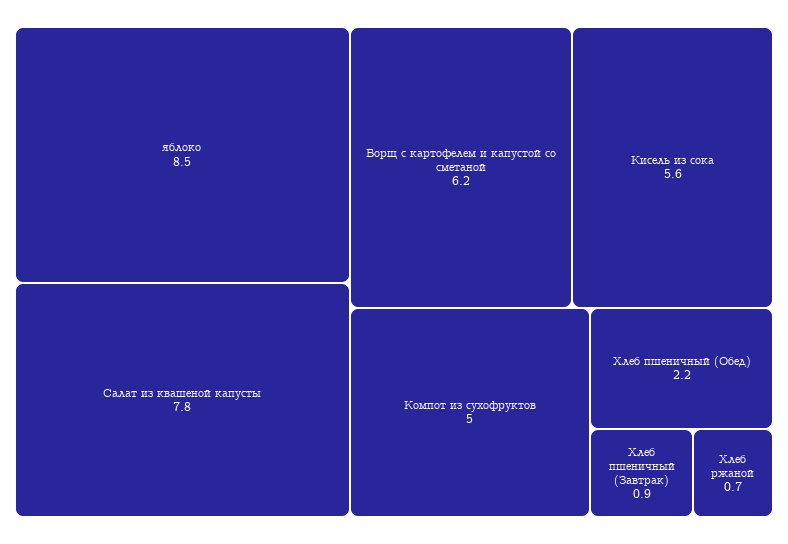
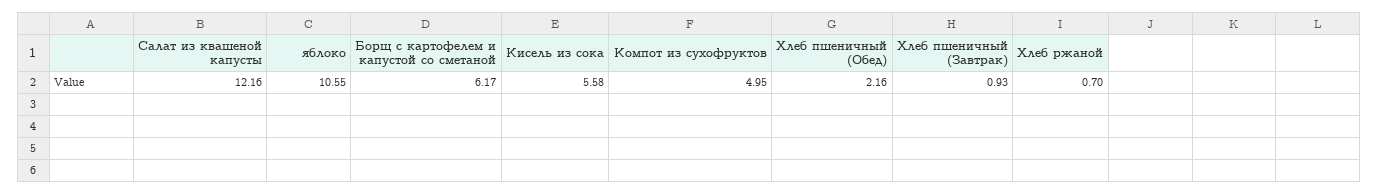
яблоко: 8.5 -> 10.55
Салат из квашеной капусты: 7.8 -> 12.16

